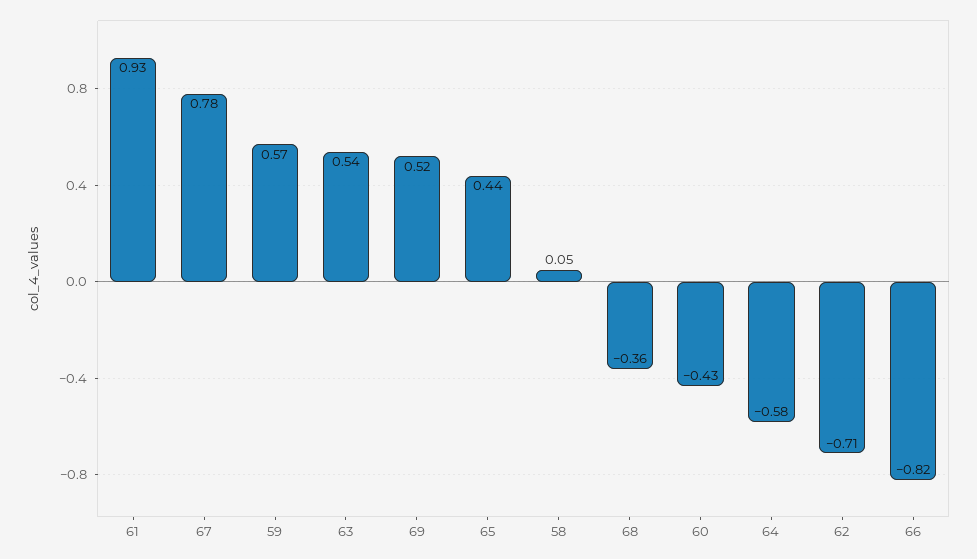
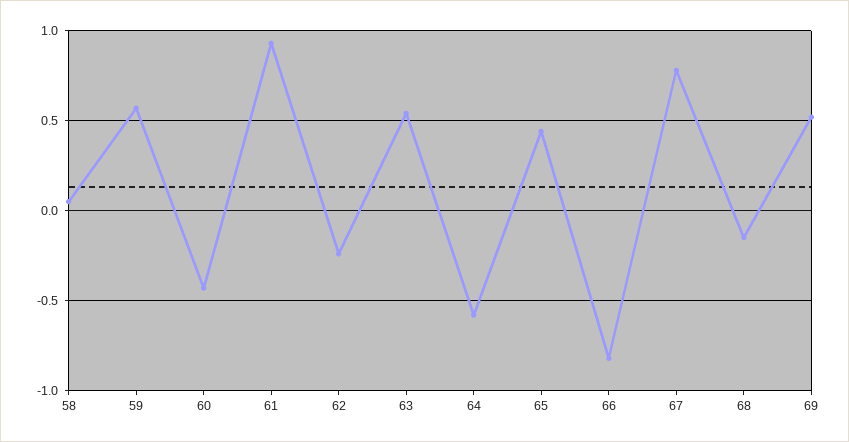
68: -0.36 -> -0.15
62: -0.71 -> -0.25

